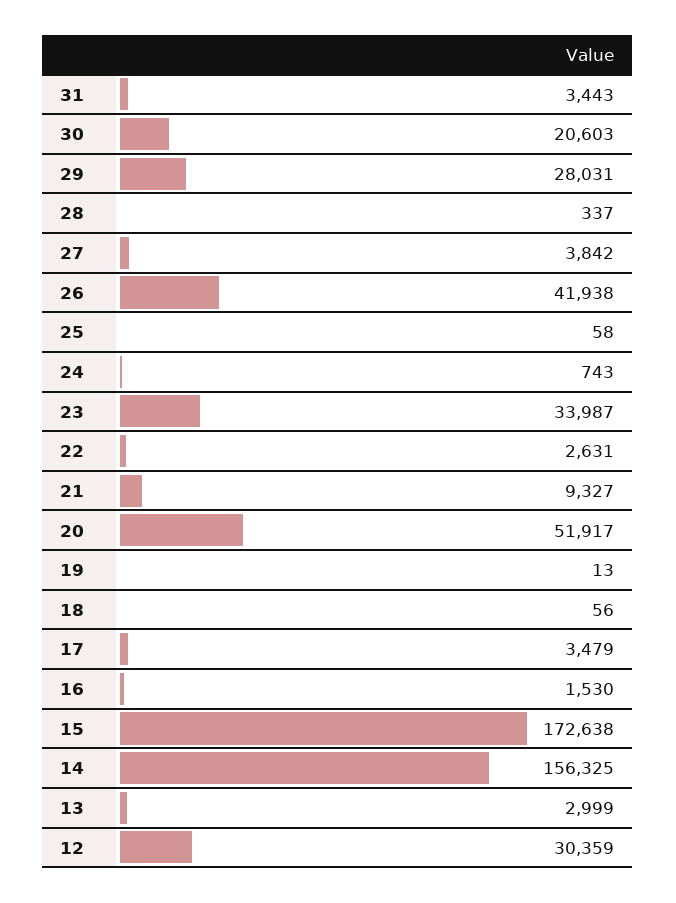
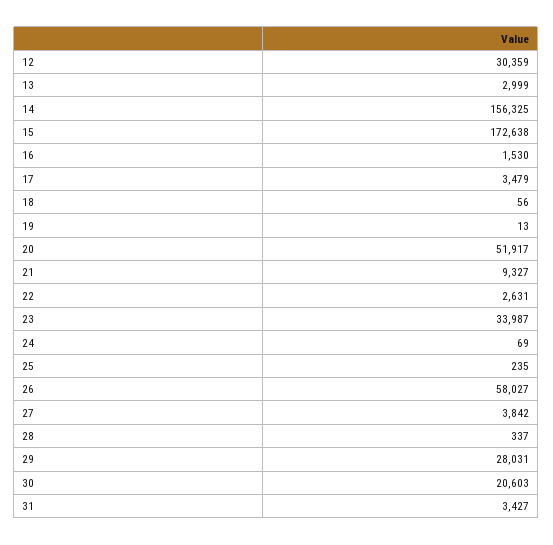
31: 3443 -> 3427
26: 41938 -> 58027
25: 58 -> 235
24: 743 -> 69

